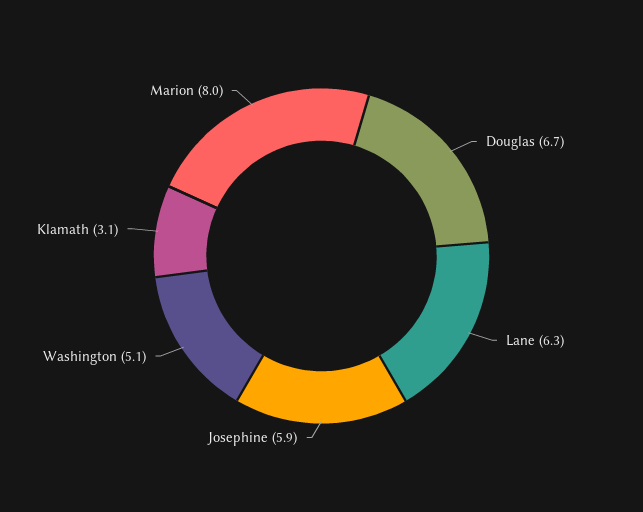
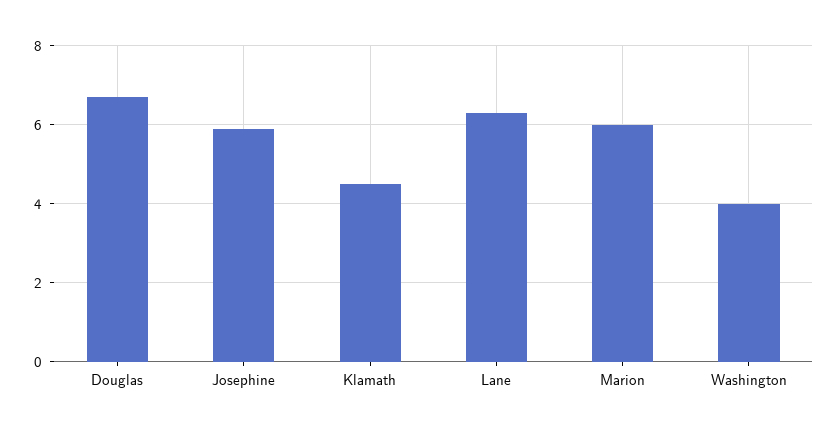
Washington: 5.1 -> 4
Klamath: 3.1 -> 4.5
Marion: 8 -> 6

